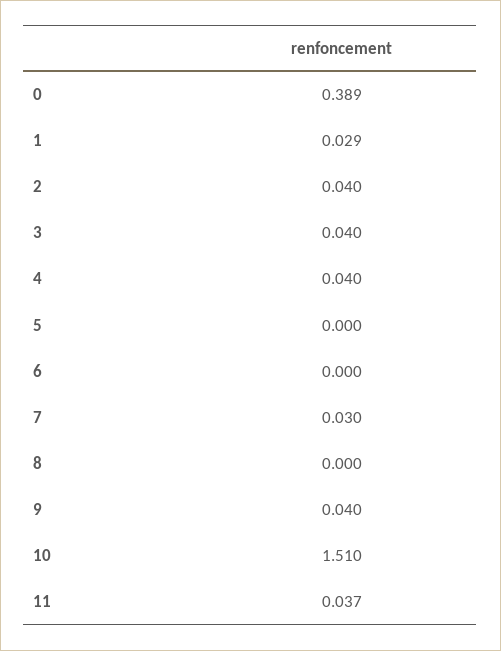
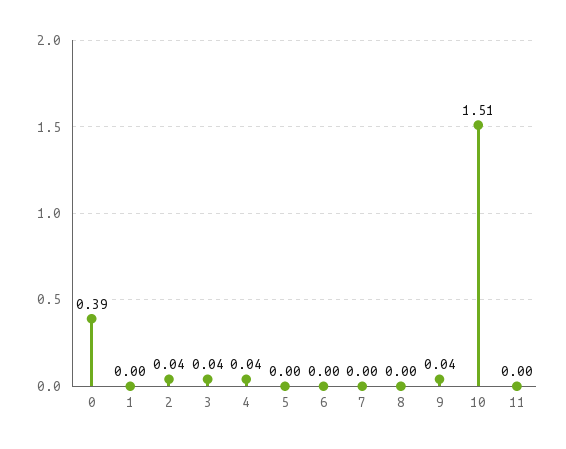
1: 0.029 -> 0
7: 0.03 -> 0
11: 0.037 -> 0

